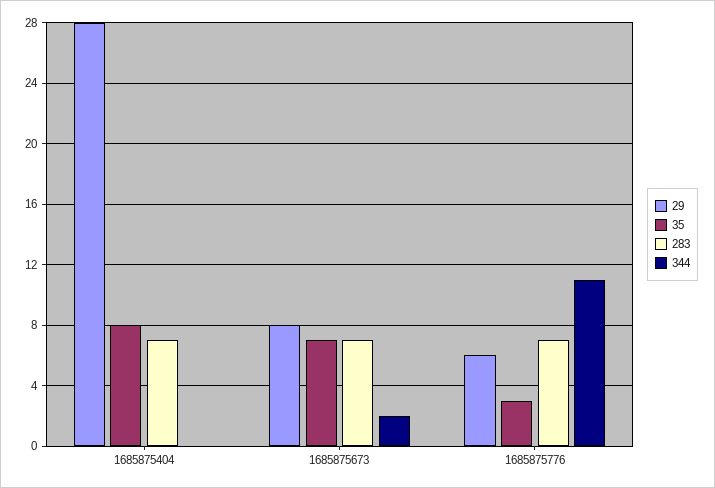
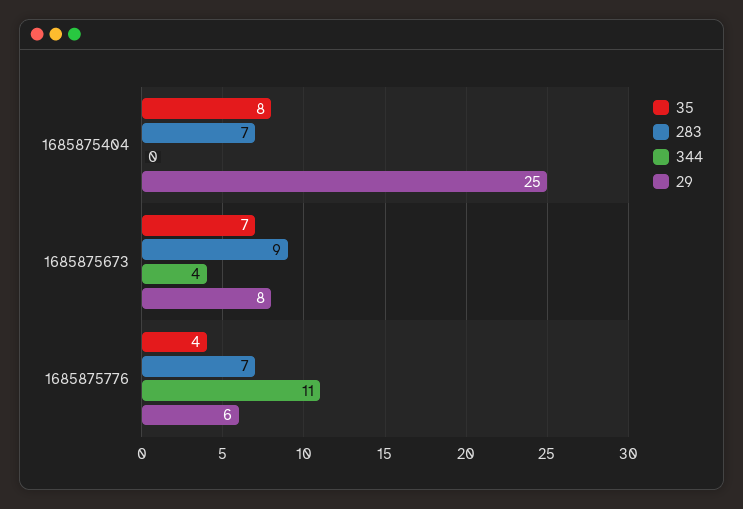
29, 1685875404: 28 -> 25
283, 1685875673: 7 -> 9
344, 1685875673: 2 -> 4
35, 1685875776: 3 -> 4

